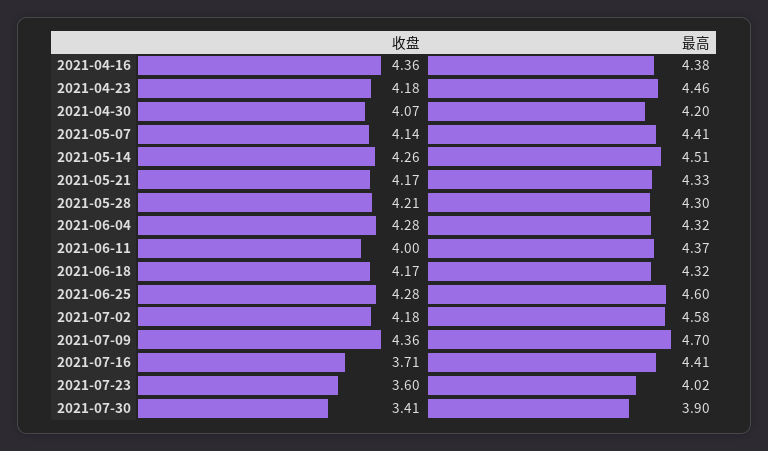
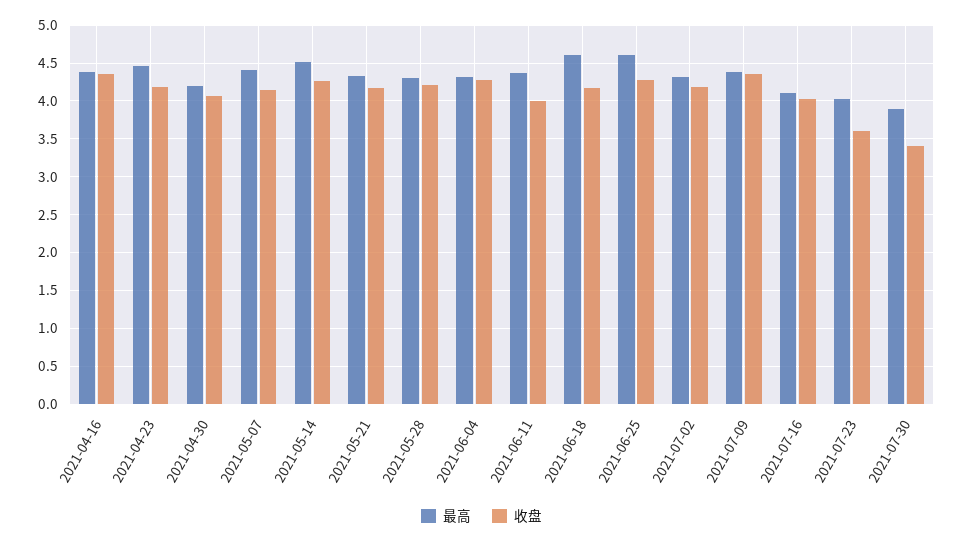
最高, 2021-06-18: 4.32 -> 4.6
最高, 2021-07-02: 4.58 -> 4.3
最高, 2021-07-09: 4.7 -> 4.4
收盘, 2021-07-16: 3.71 -> 4
最高, 2021-07-16: 4.41 -> 4.1

